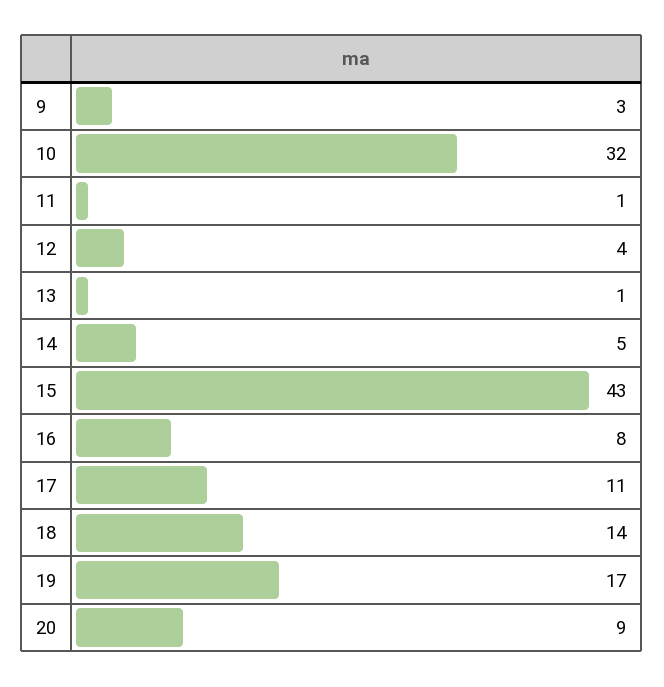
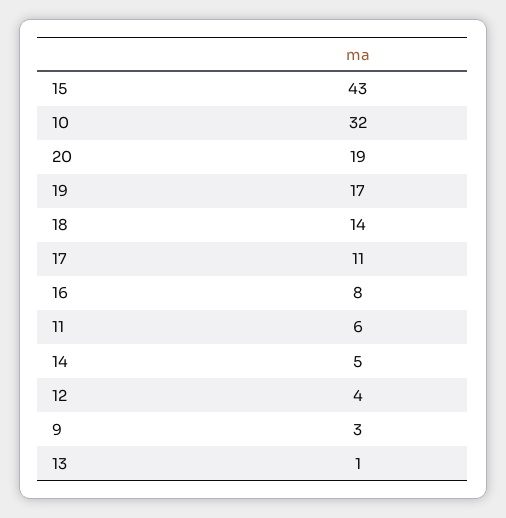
11: 1 -> 6
20: 9 -> 19

